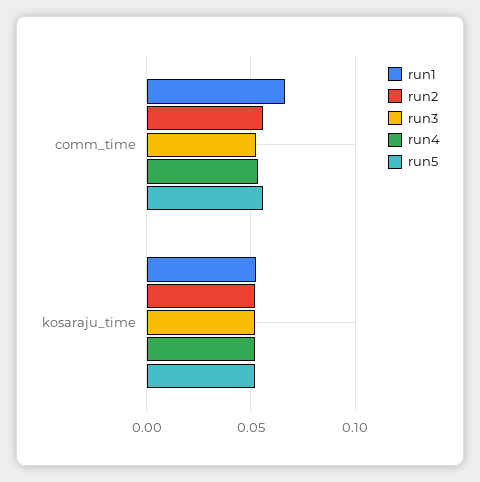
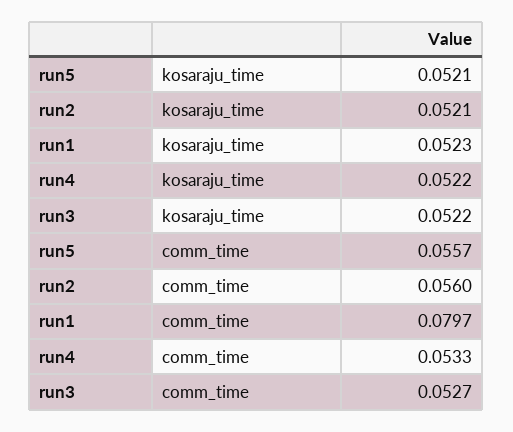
run1, comm_time: 0.065 -> 0.0797

